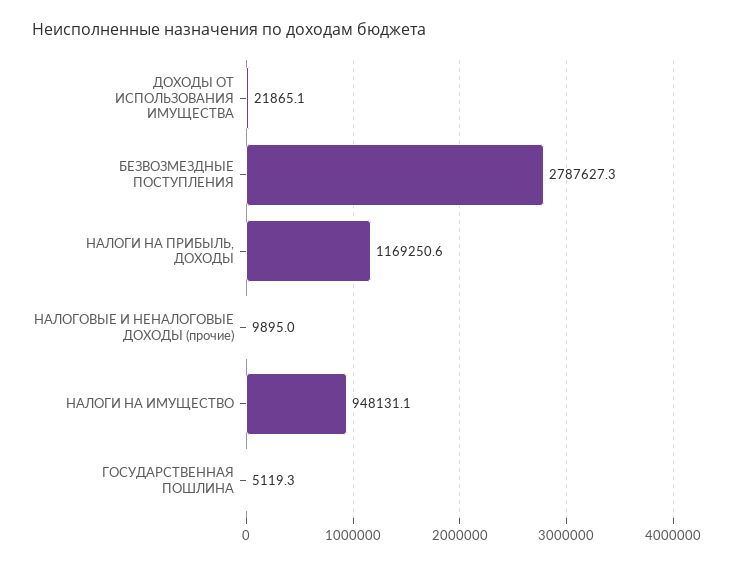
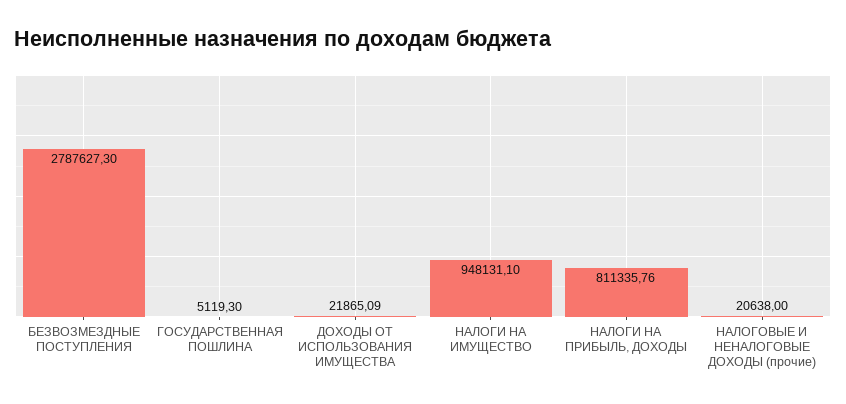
НАЛОГИ НА ПРИБЫЛЬ, ДОХОДЫ: 1169250.6 -> 811335.76
НАЛОГОВЫЕ И НЕНАЛОГОВЫЕ ДОХОДЫ (прочие): 9895 -> 20638

